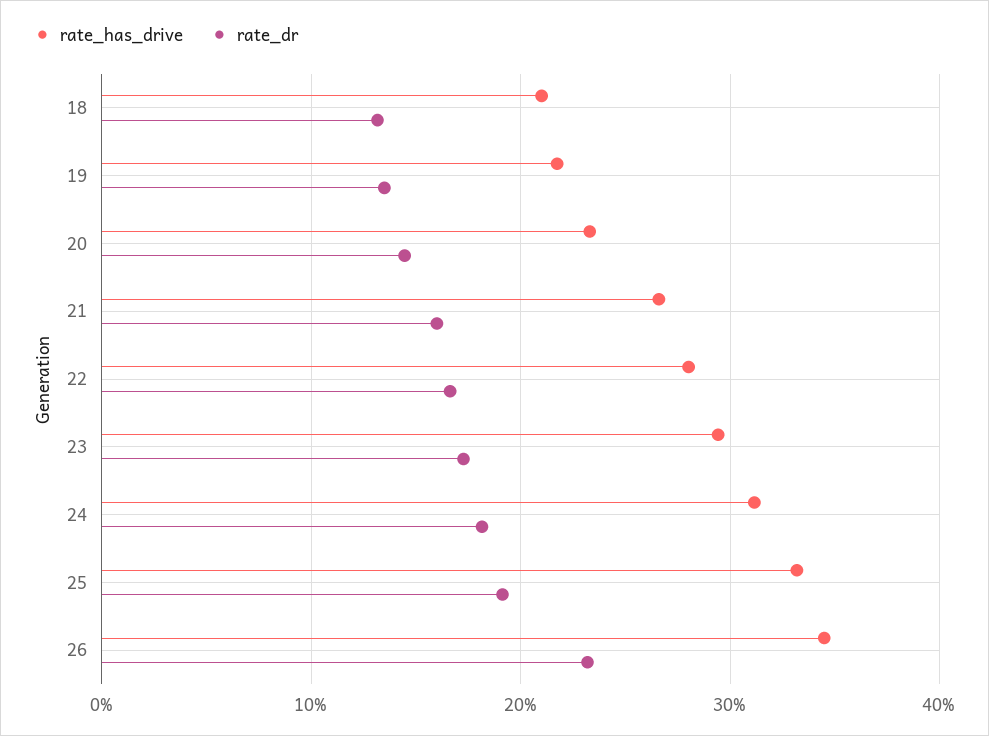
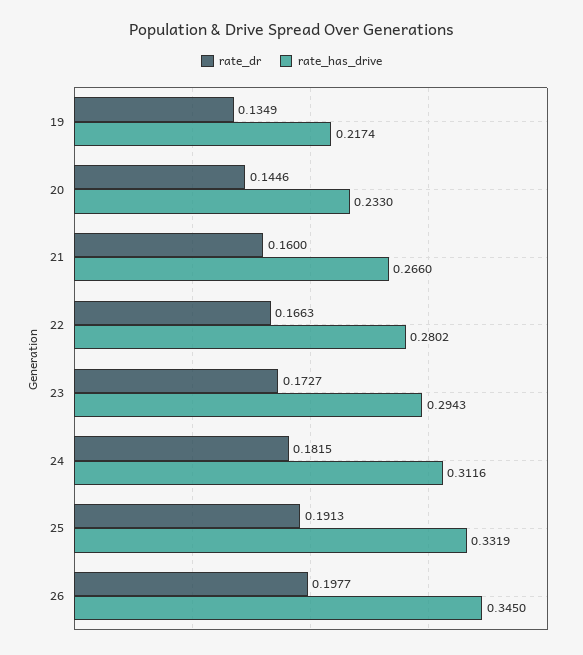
rate_has_drive, 18: 0.21 -> none
rate_dr, 18: 0.13 -> none
rate_dr, 26: 0.23 -> 0.1977

